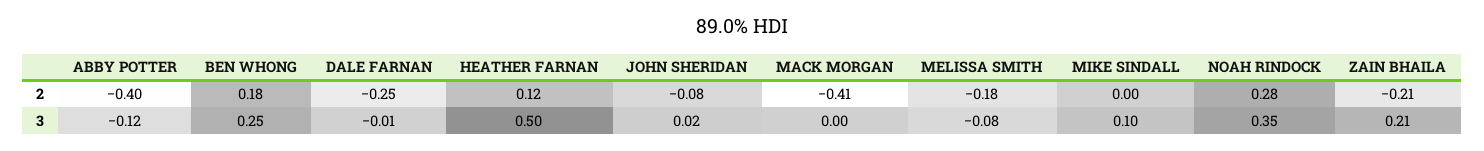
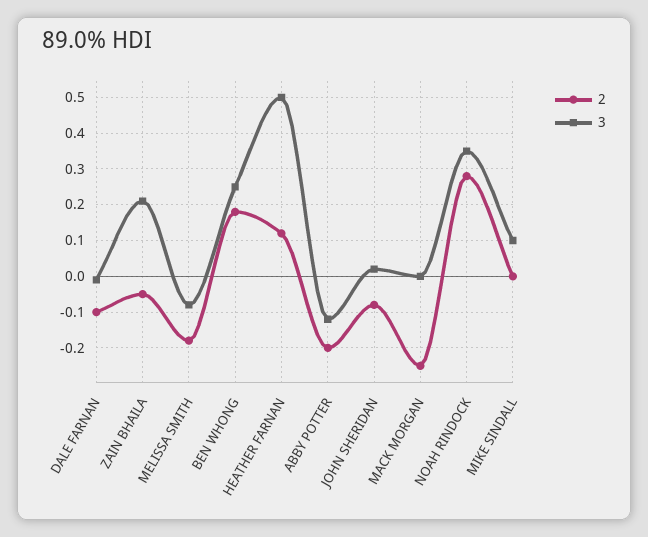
2, ABBY POTTER: -0.4 -> -0.2
2, DALE FARNAN: -0.25 -> -0.1
2, MACK MORGAN: -0.41 -> -0.25
2, ZAIN BHAILA: -0.21 -> -0.05

